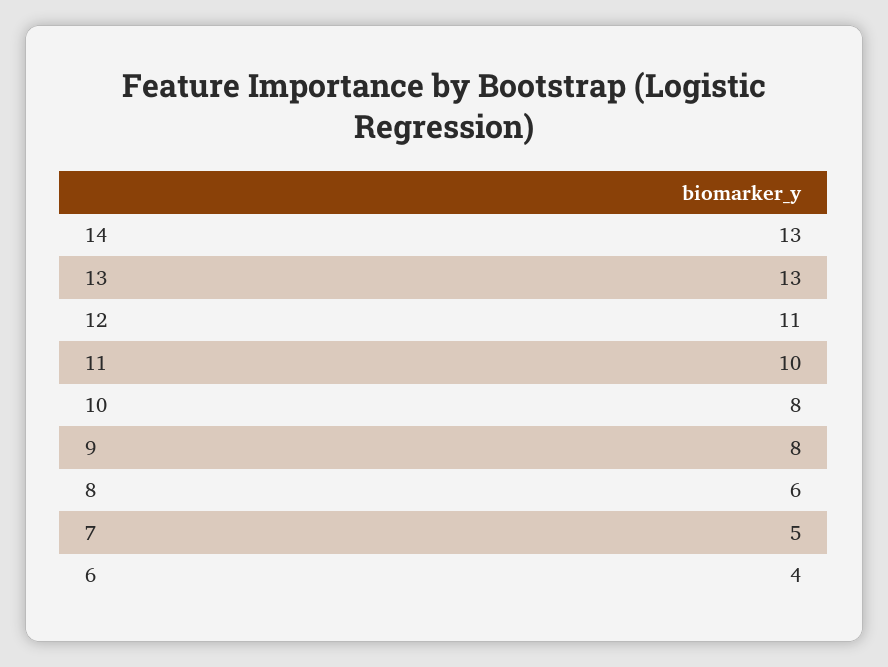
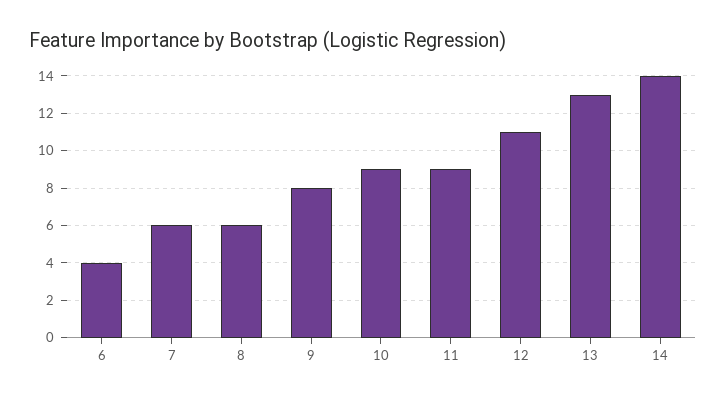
14: 13 -> 14
11: 10 -> 9
10: 8 -> 9
7: 5 -> 6

